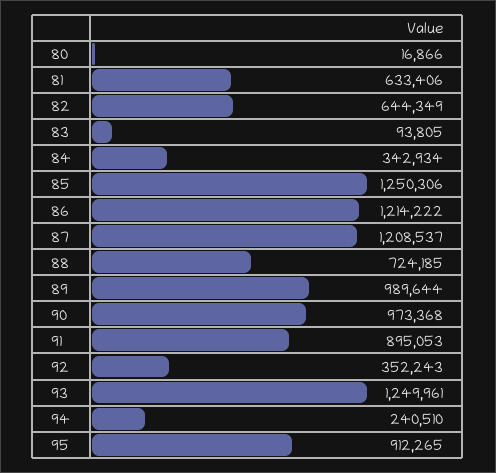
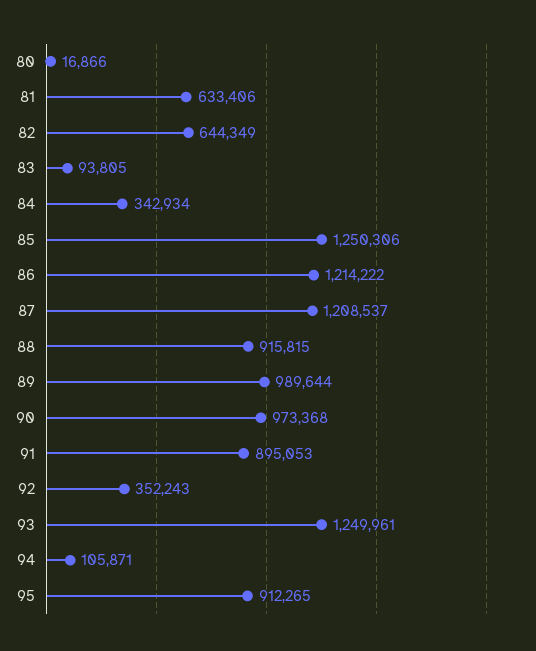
88: 724185 -> 915815
94: 240510 -> 105871

